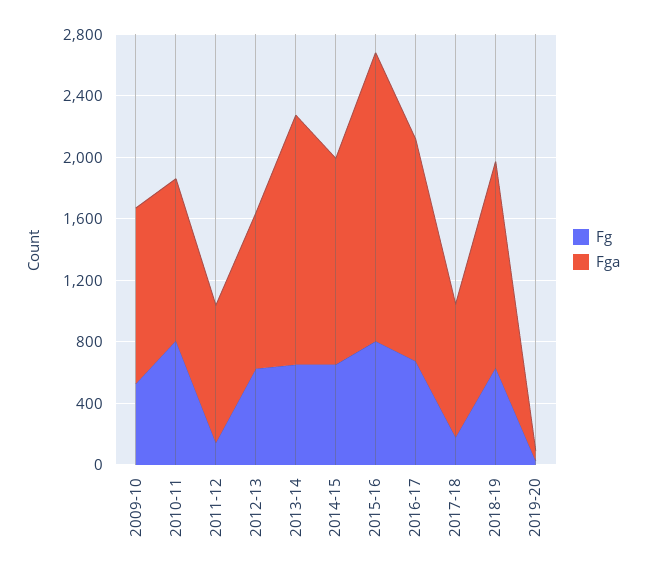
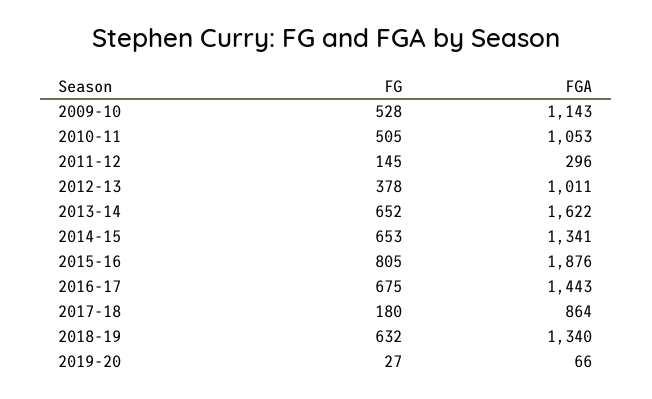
Fg, 2010-11: 800 -> 505
Fga, 2011-12: 900 -> 296
Fg, 2012-13: 600 -> 378

